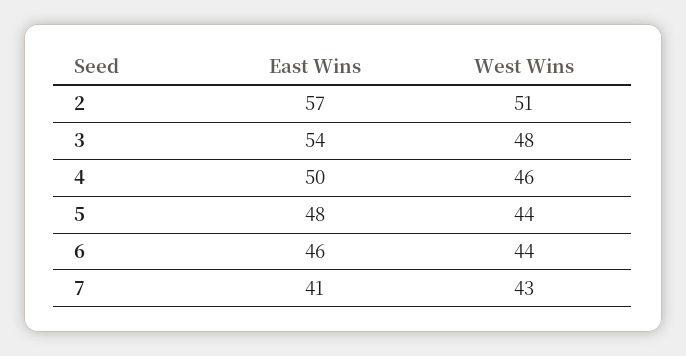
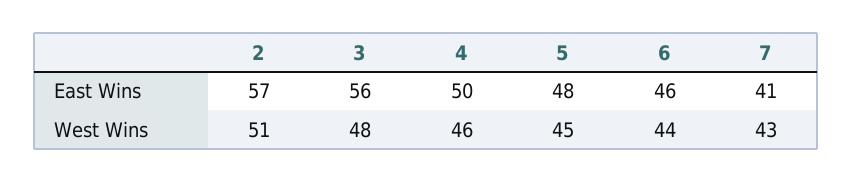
East Wins, 3: 54 -> 56
West Wins, 5: 44 -> 45

